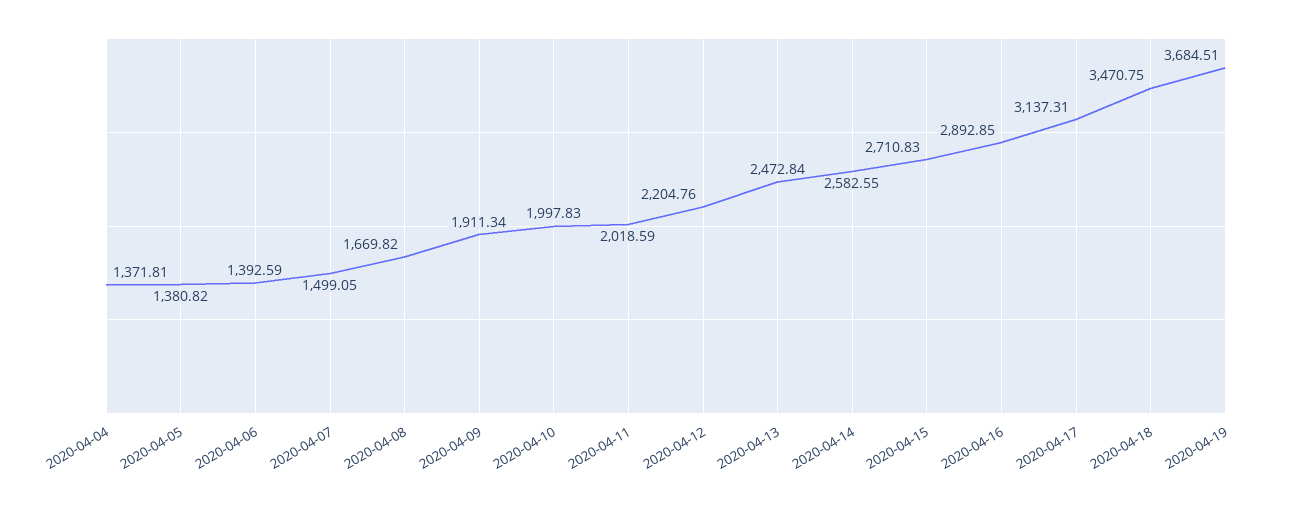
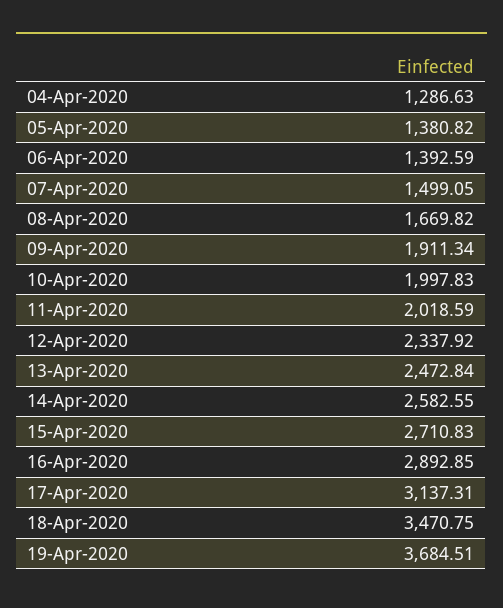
2020-04-04: 1371.81 -> 1286.63
2020-04-12: 2204.76 -> 2337.92

